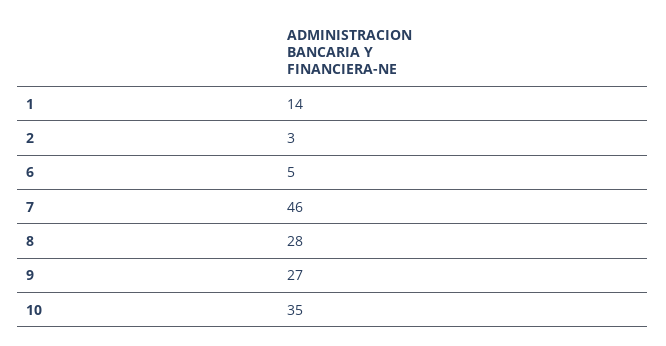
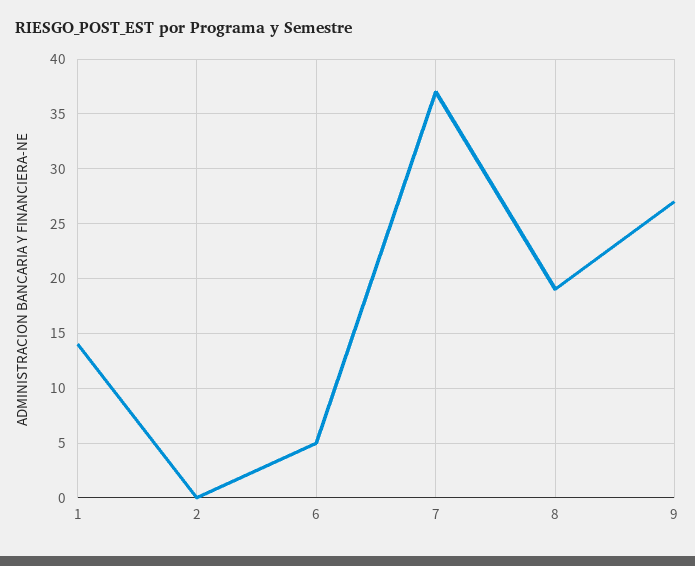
2: 3 -> 0
7: 46 -> 37
8: 28 -> 19
10: 35 -> none

